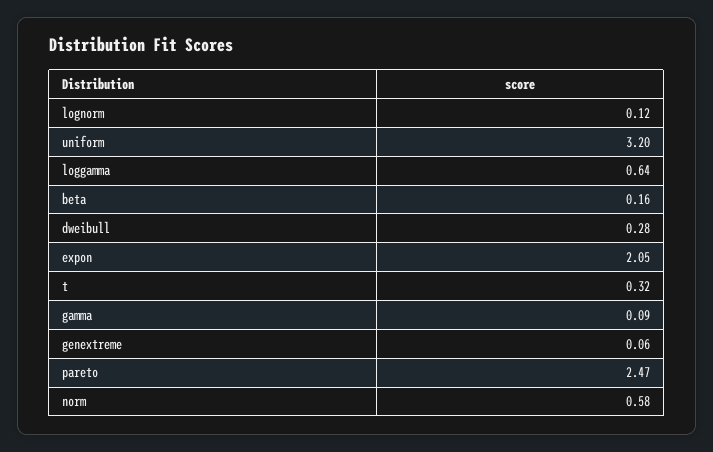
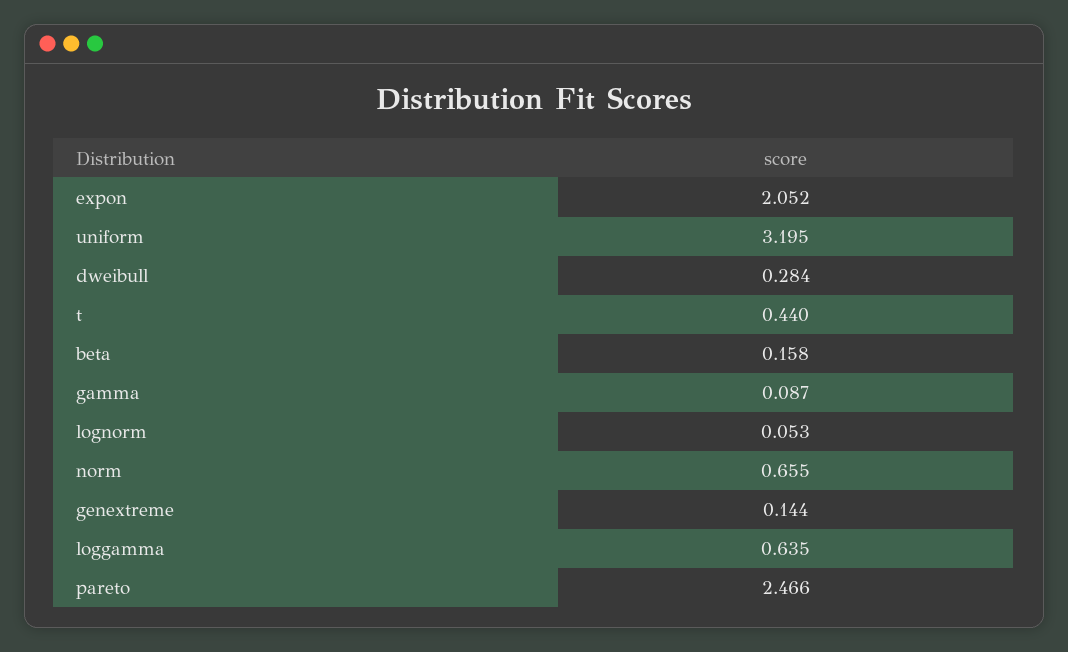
lognorm: 0.12 -> 0.053
t: 0.32 -> 0.44
genextreme: 0.06 -> 0.144
norm: 0.58 -> 0.655

